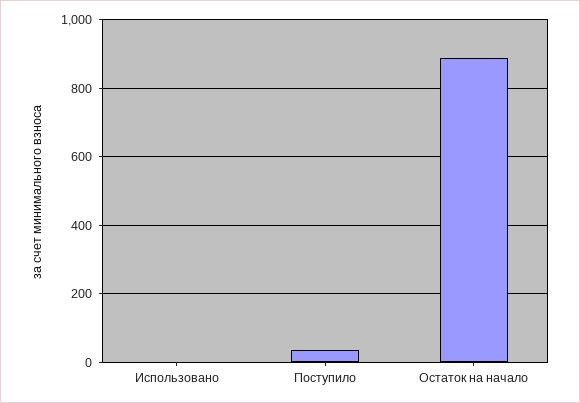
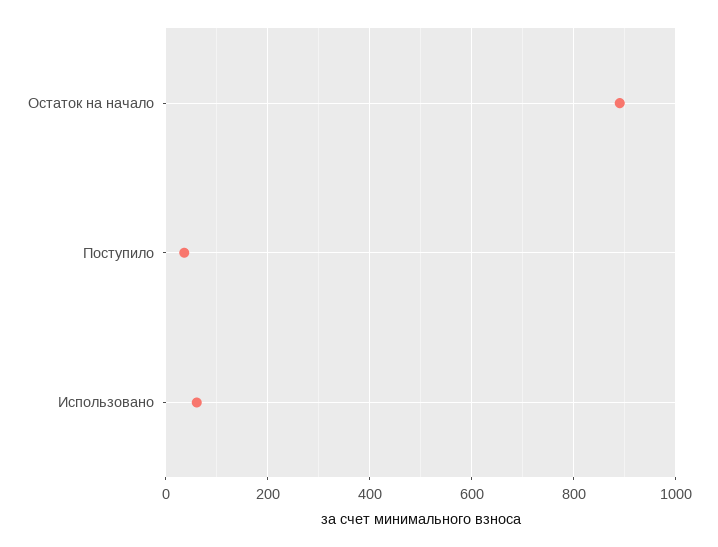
Использовано: 0 -> 60

